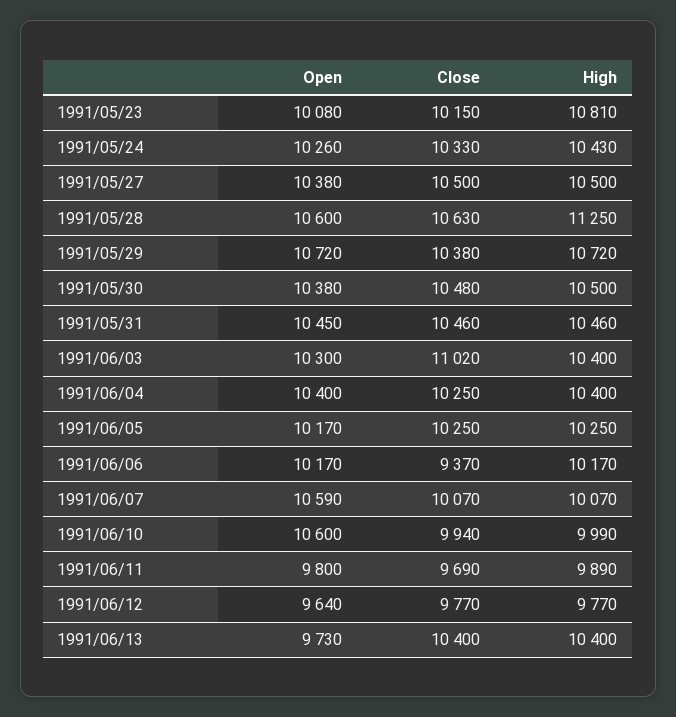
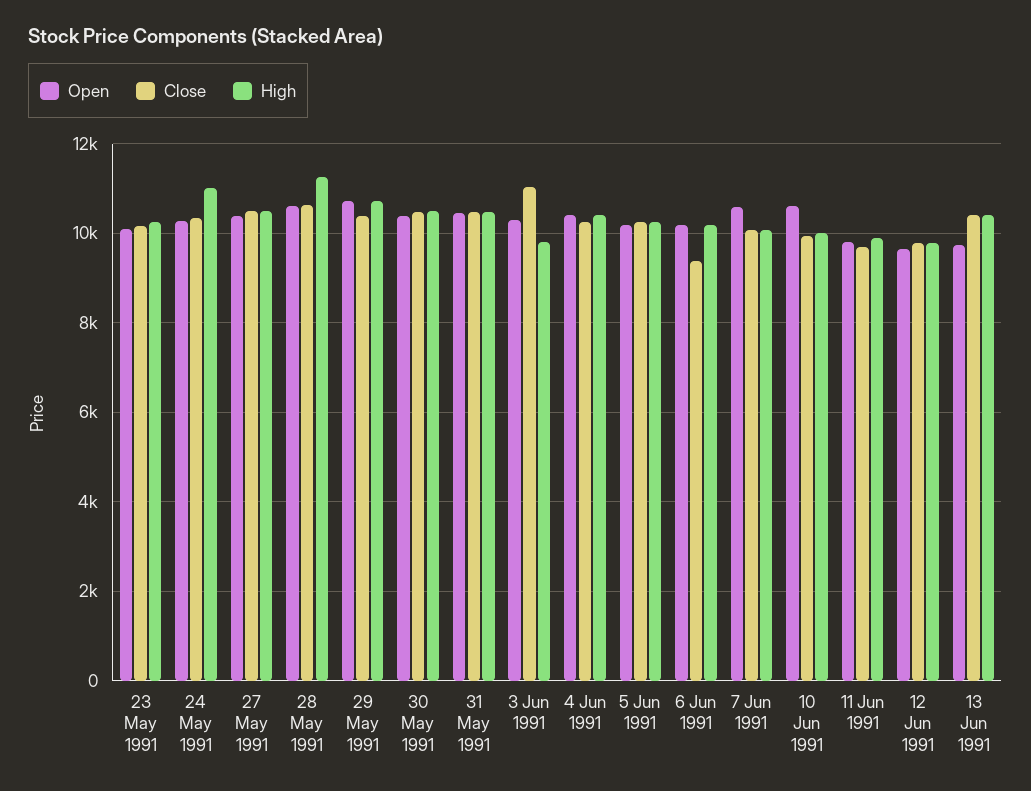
High, 1991/05/23: 10810 -> 10200
High, 1991/05/24: 10430 -> 11000
High, 1991/06/03: 10400 -> 9800

